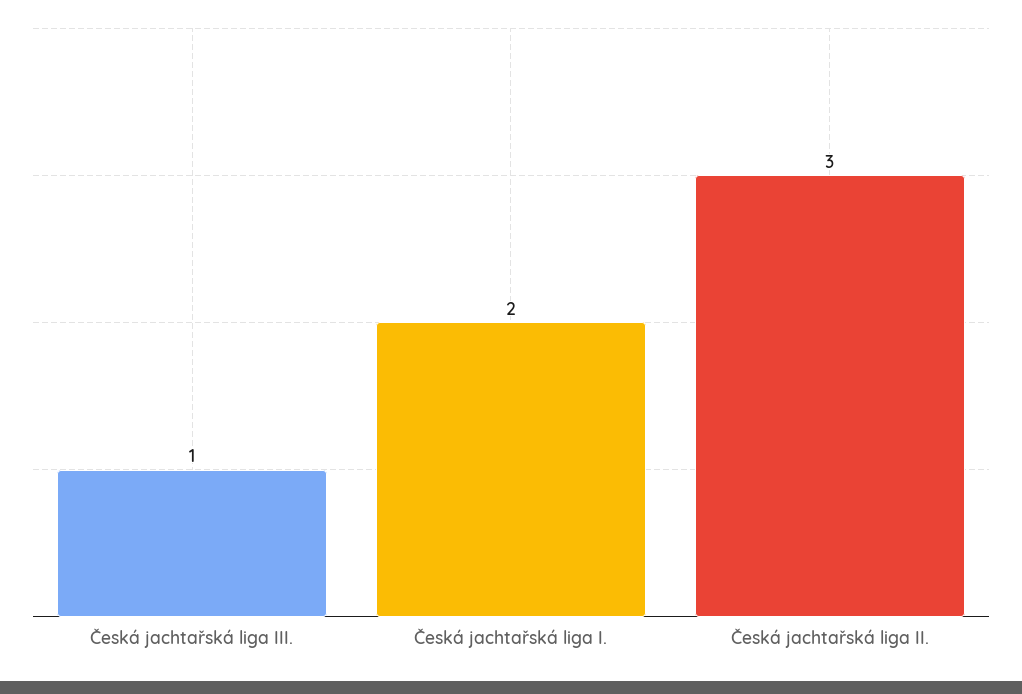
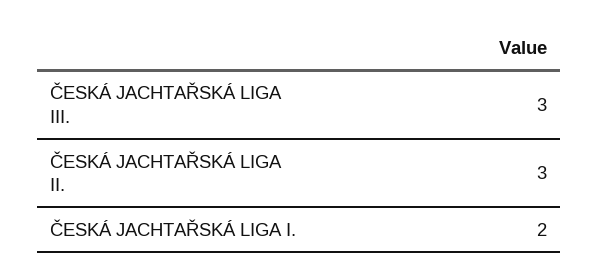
Česká jachtařská liga III.: 1 -> 3

